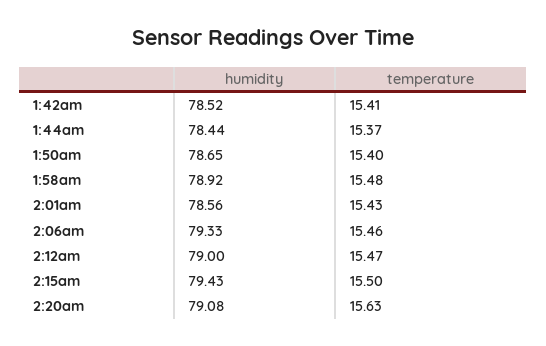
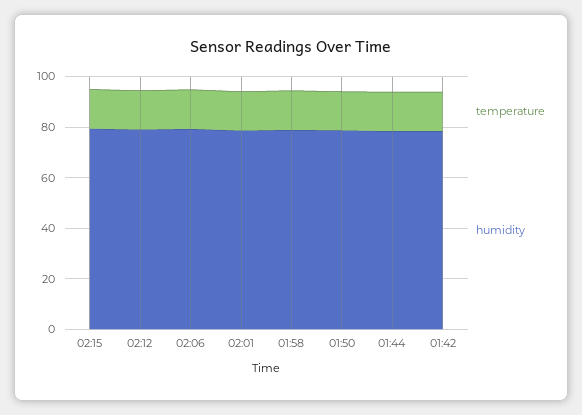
humidity, 2:20am: 79.08 -> none
temperature, 2:20am: 15.63 -> none

